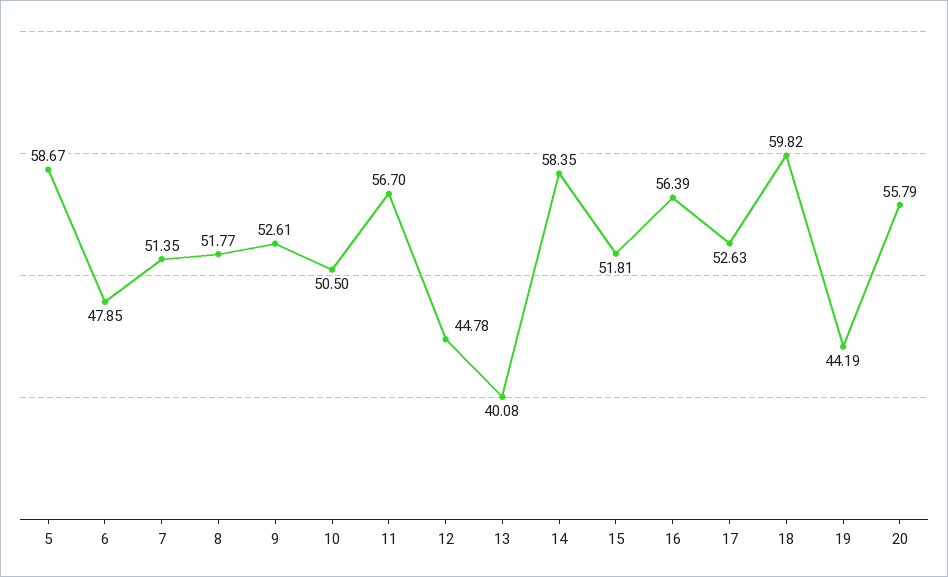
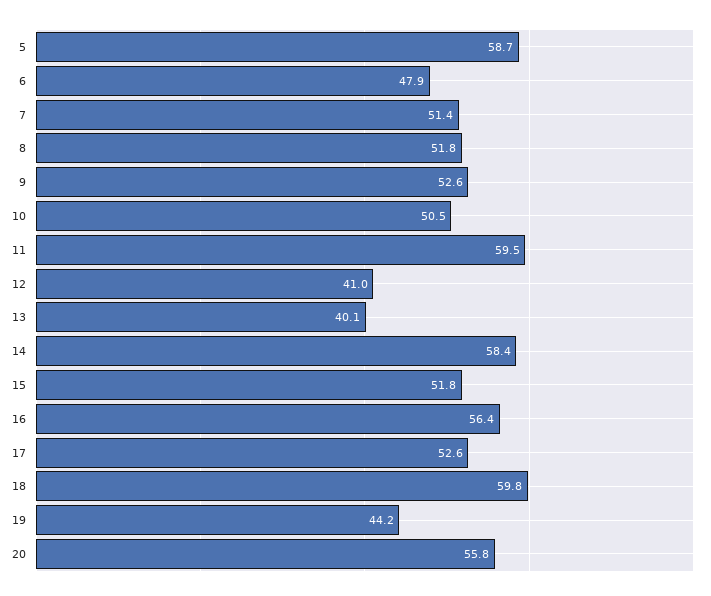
11: 56.7 -> 59.5
12: 44.78 -> 41

